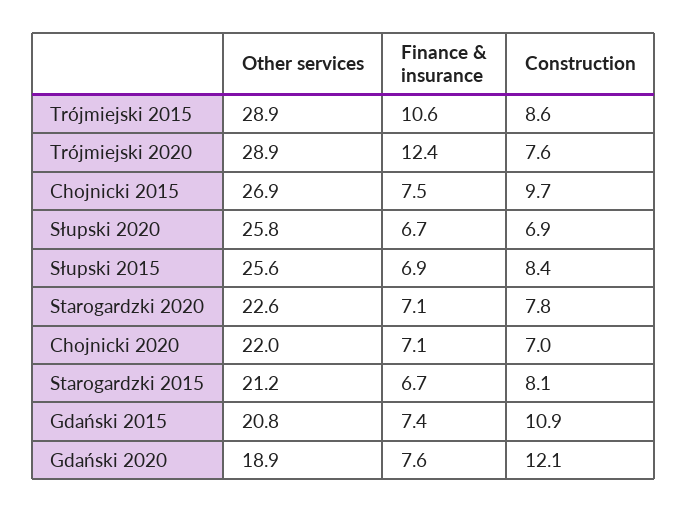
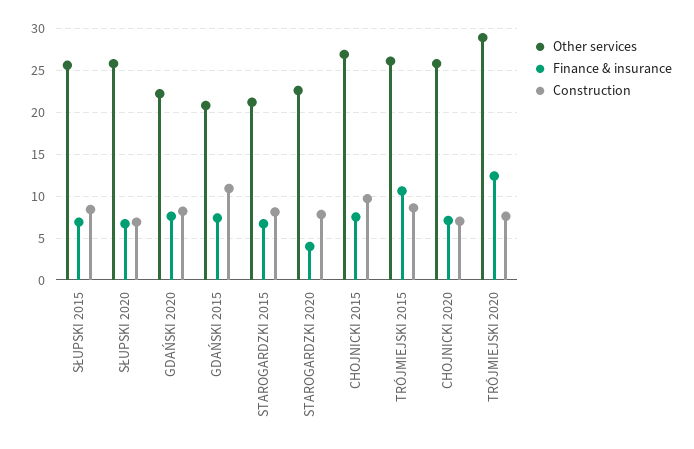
Other services, Trójmiejski 2015: 28.9 -> 26
Finance & insurance, Starogardzki 2020: 7.1 -> 4
Other services, Chojnicki 2020: 22 -> 26
Other services, Gdański 2020: 18.9 -> 22
Construction, Gdański 2020: 12.1 -> 8

